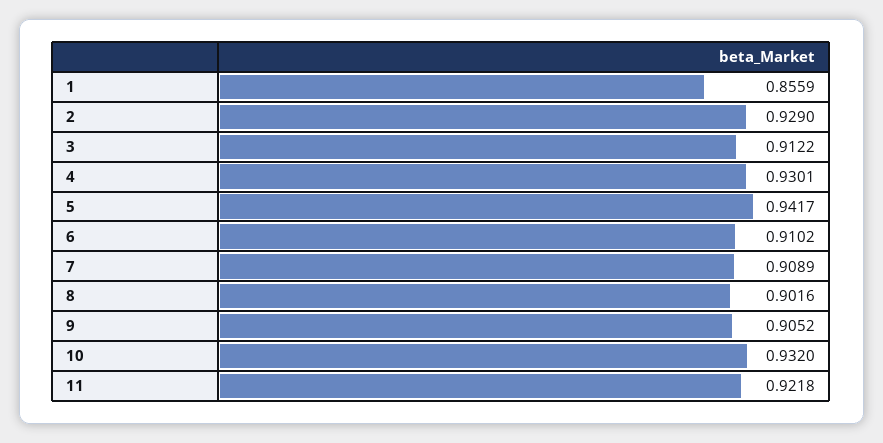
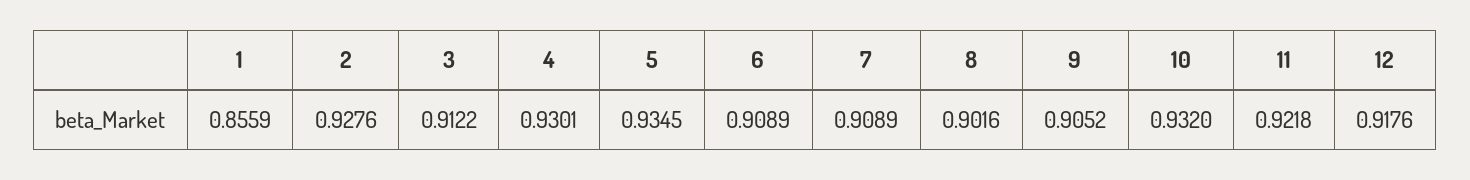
2: 0.929 -> 0.9276
5: 0.9417 -> 0.9345
6: 0.9102 -> 0.9089
12: none -> 0.9176

